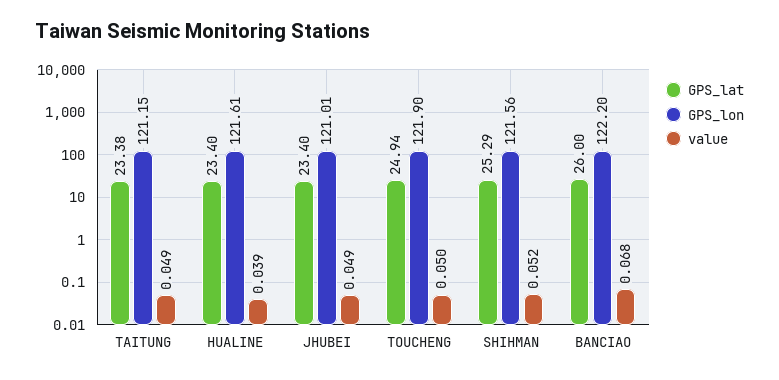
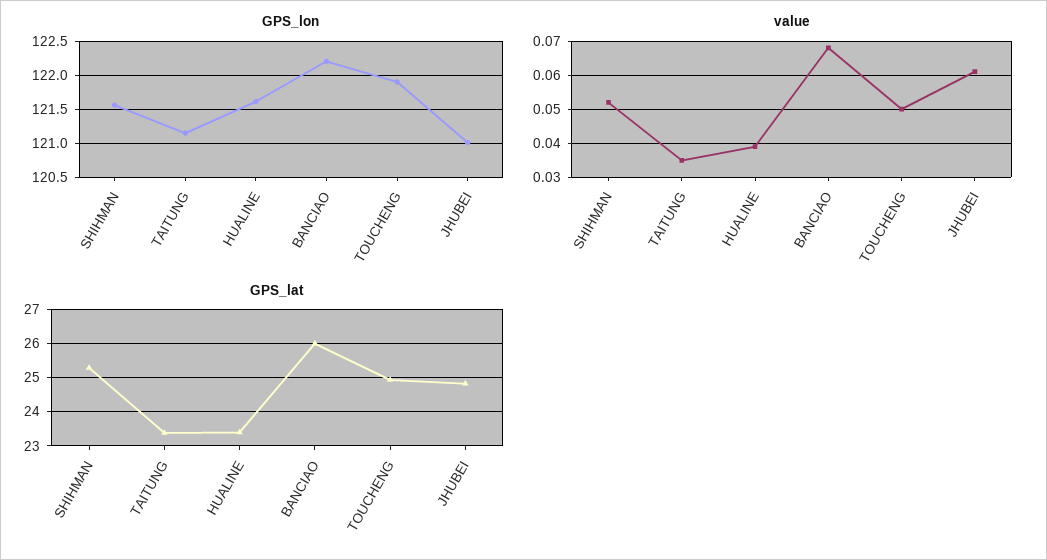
value, TAITUNG: 0.049 -> 0.035
GPS_lat, JHUBEI: 23.4 -> 24.8
value, JHUBEI: 0.049 -> 0.06

